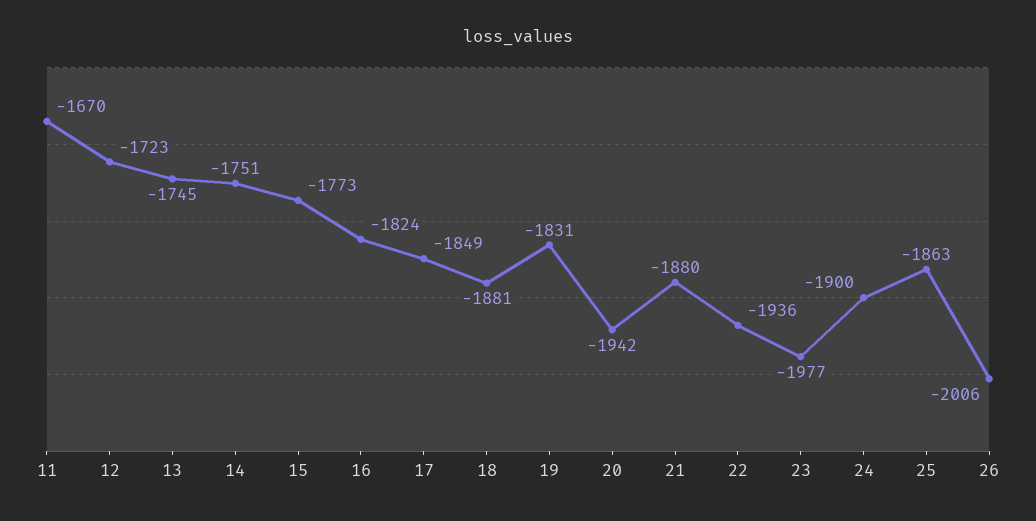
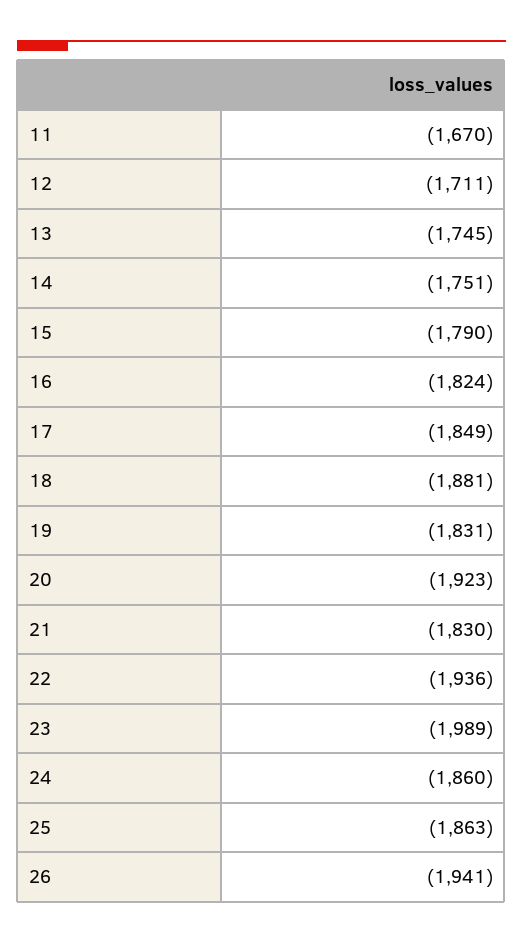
12: -1723 -> -1711
15: -1773 -> -1790
20: -1942 -> -1923
21: -1880 -> -1830
23: -1977 -> -1989
24: -1900 -> -1860
26: -2006 -> -1941

